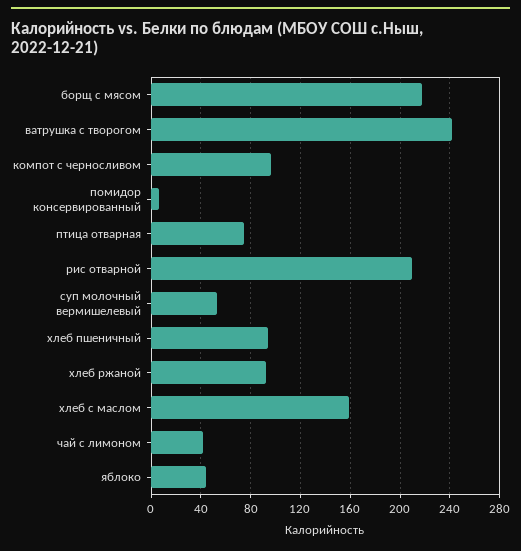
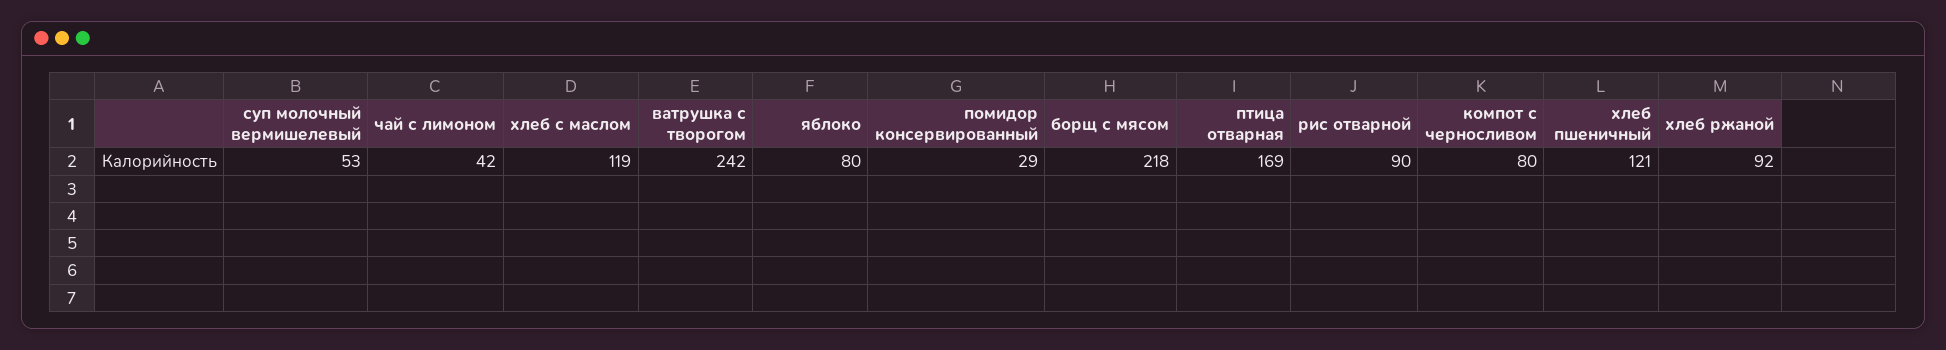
компот с черносливом: 95 -> 80
помидор консервированный: 5 -> 29
птица отварная: 75 -> 169
рис отварной: 210 -> 90
хлеб пшеничный: 95 -> 121
хлеб с маслом: 160 -> 119
яблоко: 45 -> 80

